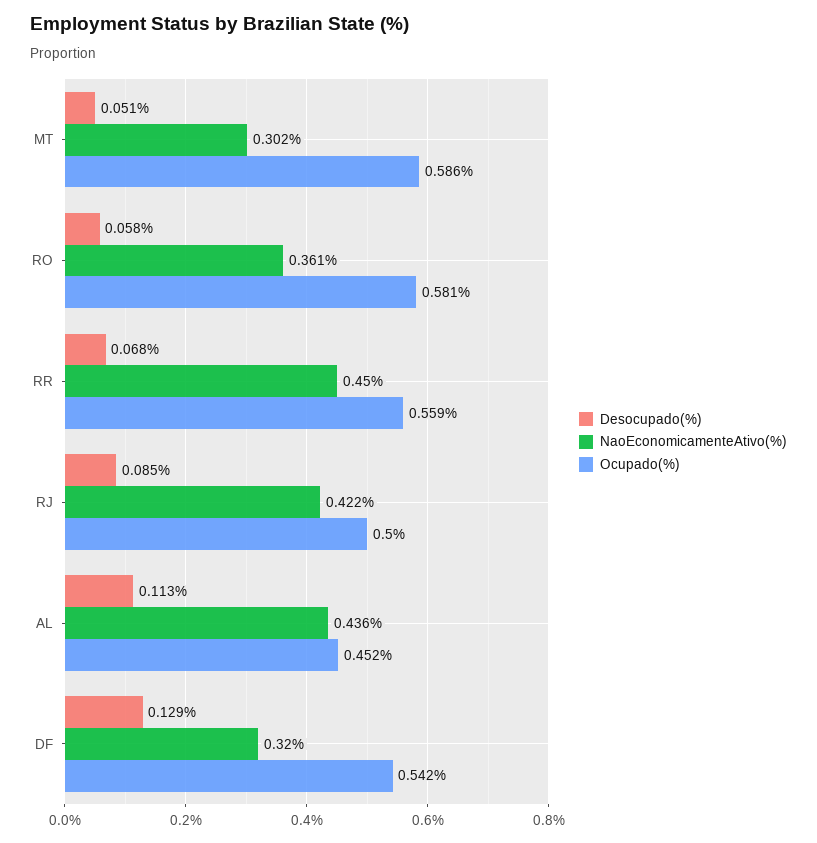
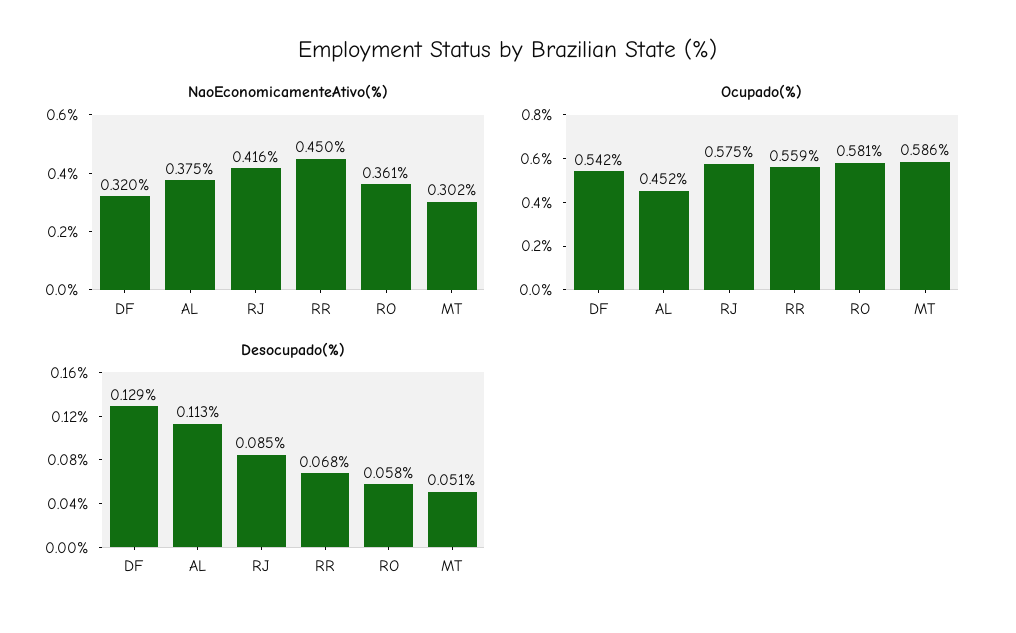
NaoEconomicamenteAtivo(%), RJ: 0.422 -> 0.416
Ocupado(%), RJ: 0.5 -> 0.575
NaoEconomicamenteAtivo(%), AL: 0.436 -> 0.375

